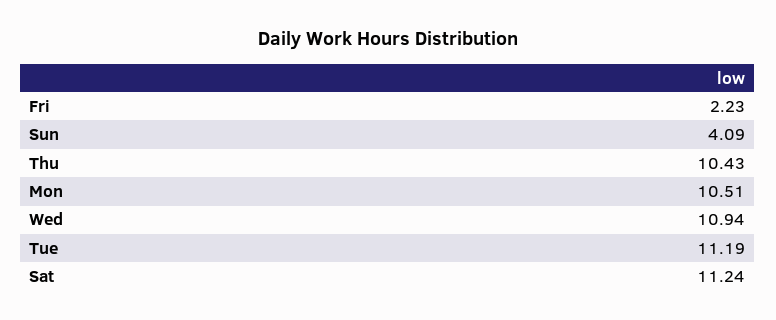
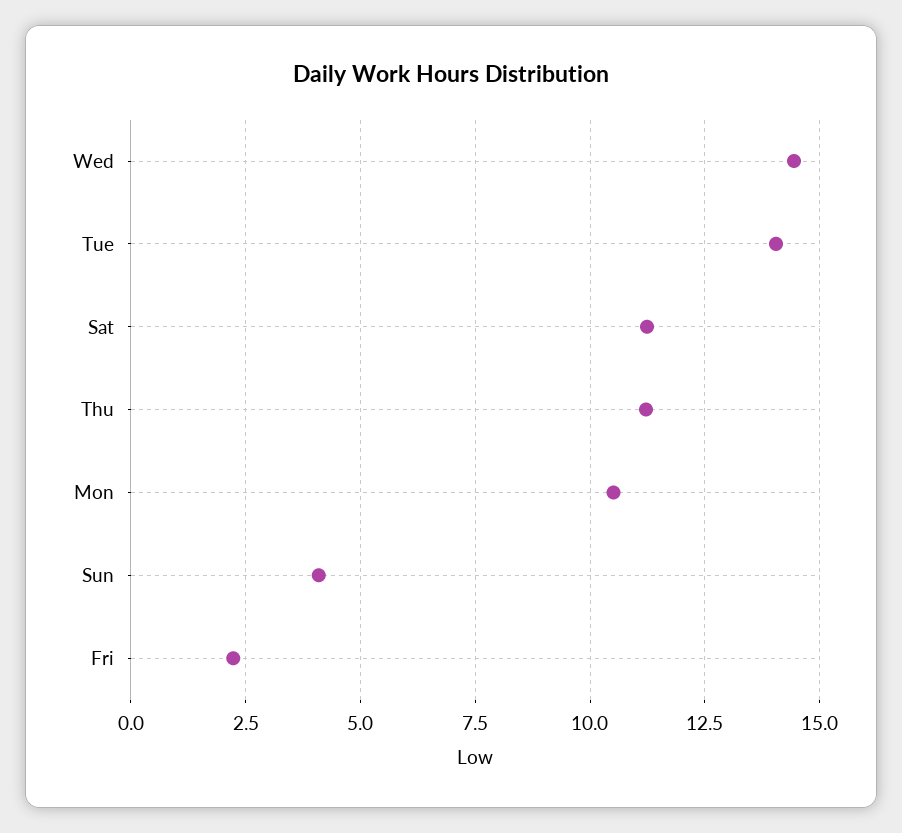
Thu: 10.43 -> 11.25
Wed: 10.94 -> 14.5
Tue: 11.19 -> 14

